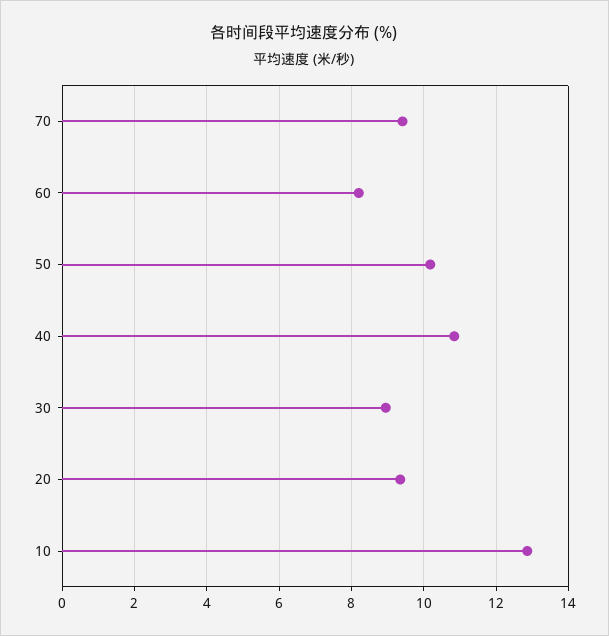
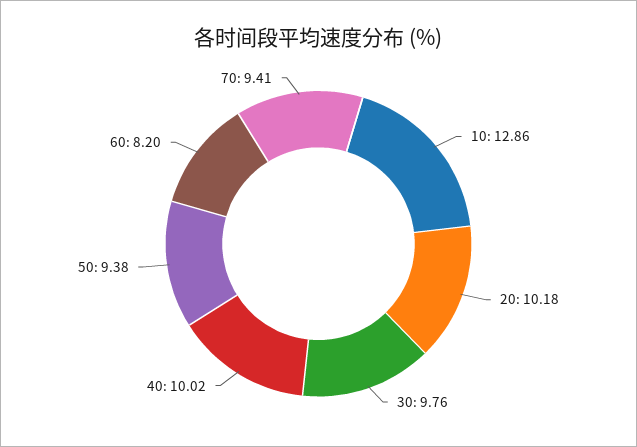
50: 10.2 -> 9.38
40: 10.8 -> 10.02
30: 9 -> 9.76
20: 9.4 -> 10.18

